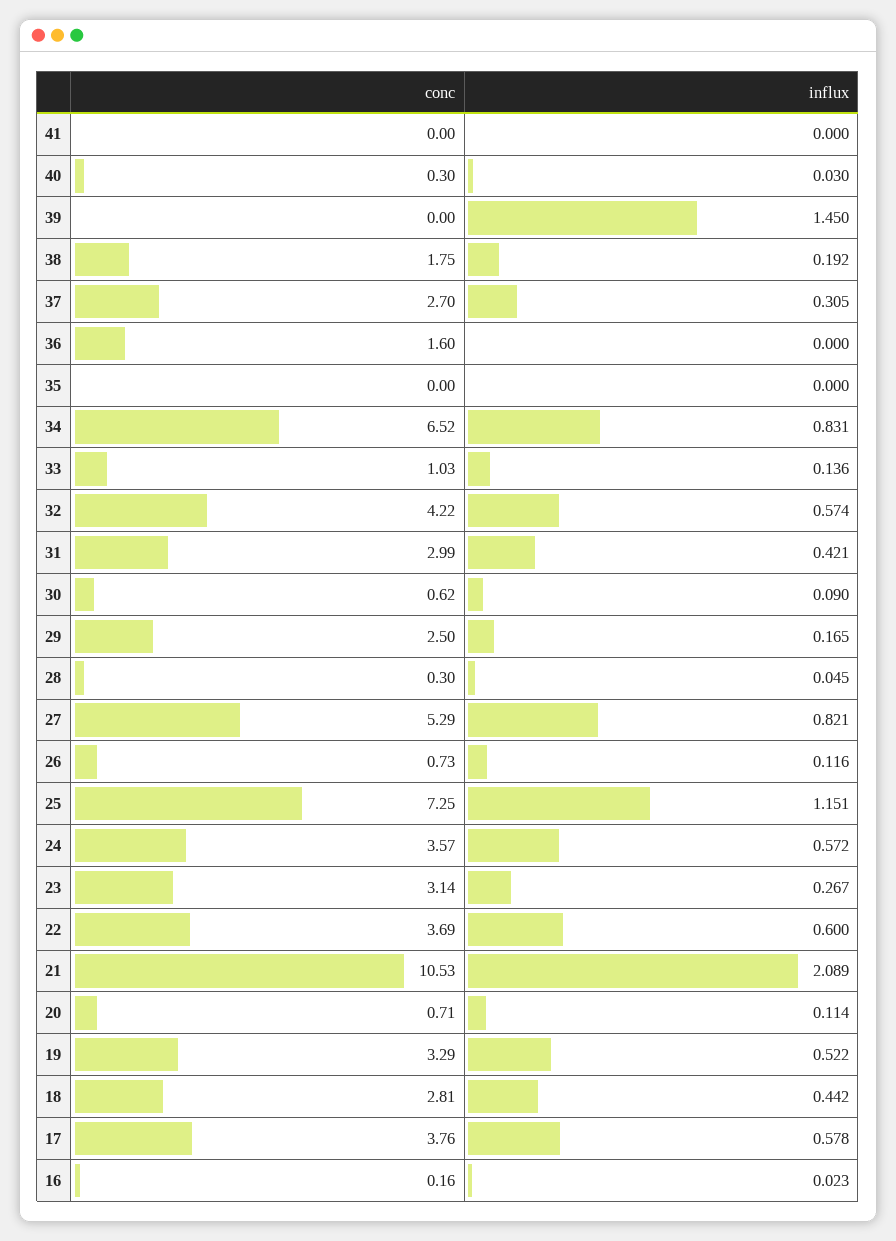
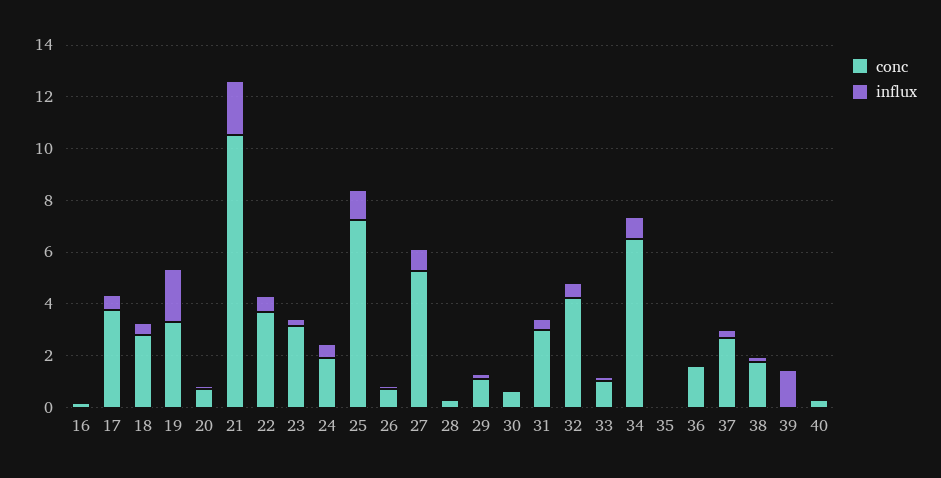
conc, 41: 0 -> none
influx, 41: 0 -> none
conc, 29: 2.5 -> 1
conc, 24: 3.57 -> 2
influx, 19: 0.522 -> 2

